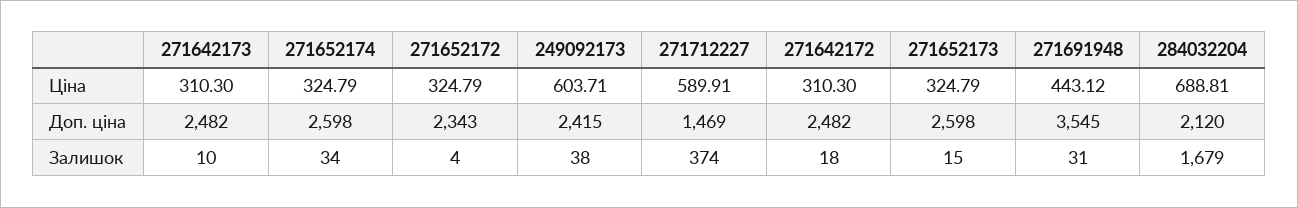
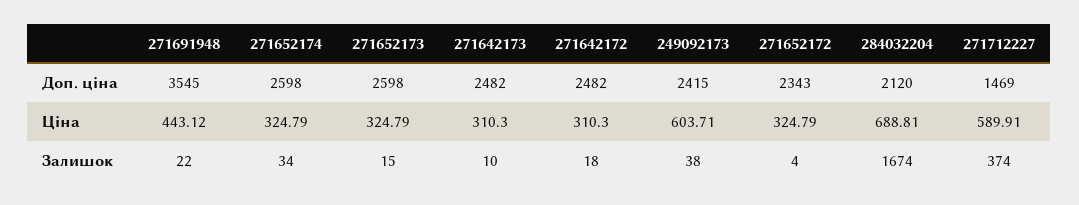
271691948, Залишок: 31 -> 22
284032204, Залишок: 1679 -> 1674

